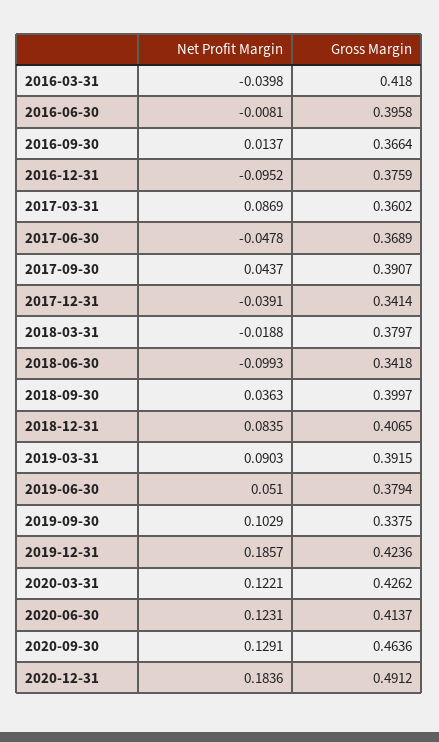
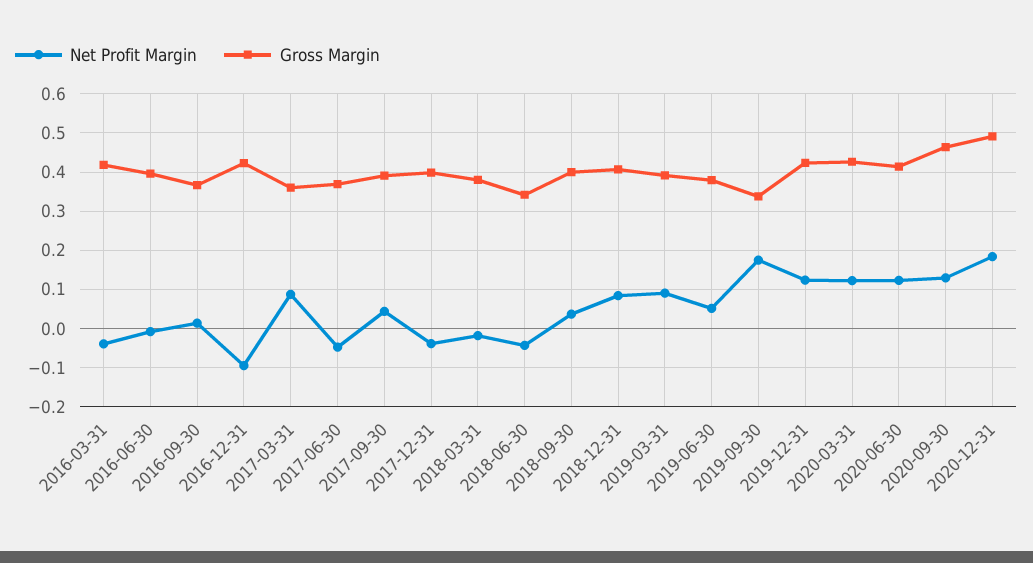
Gross Margin, 2016-12-31: 0.3759 -> 0.42
Gross Margin, 2017-12-31: 0.3414 -> 0.4
Net Profit Margin, 2018-06-30: -0.0993 -> -0.04
Net Profit Margin, 2019-09-30: 0.1029 -> 0.18
Net Profit Margin, 2019-12-31: 0.1857 -> 0.12

